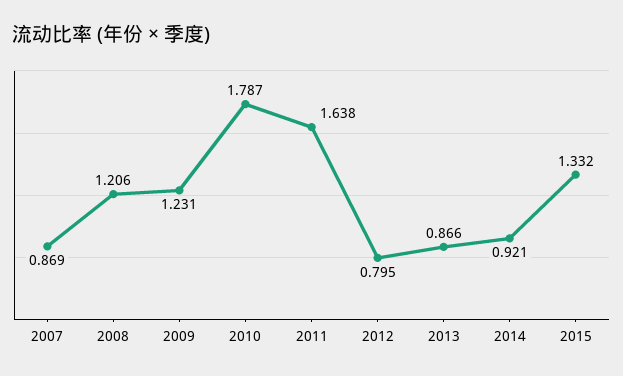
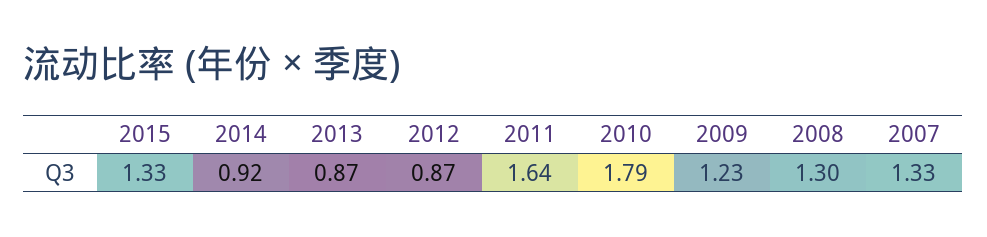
2007: 0.869 -> 1.33
2008: 1.206 -> 1.3
2012: 0.795 -> 0.87

